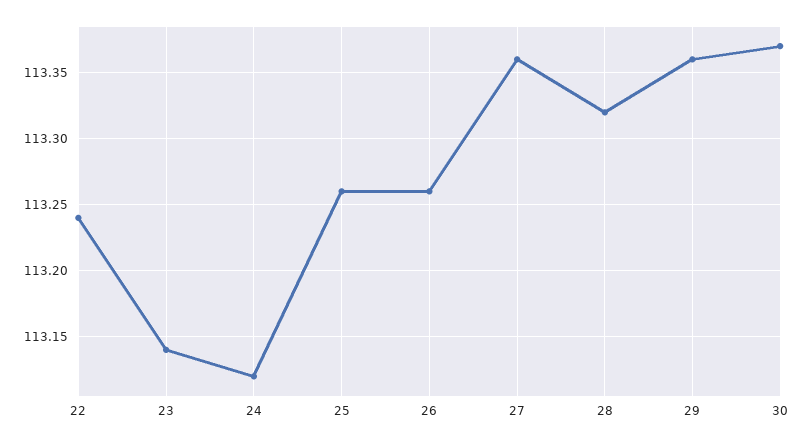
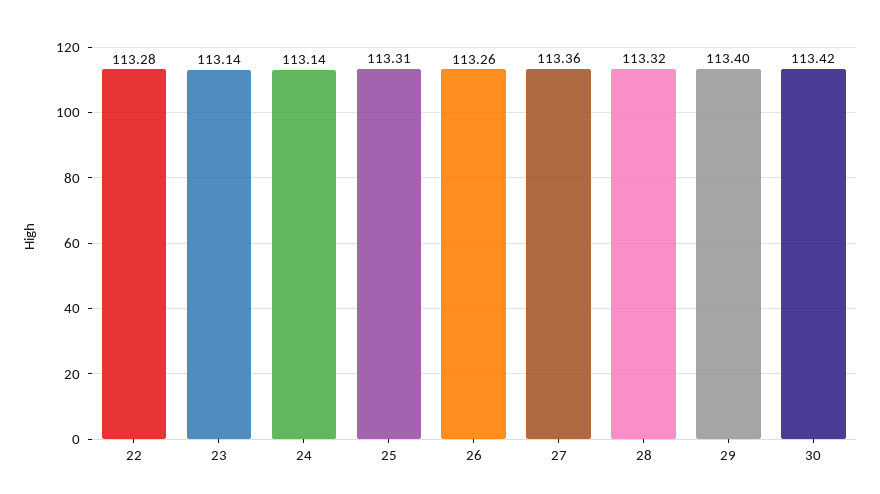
22: 113.24 -> 113.28
24: 113.12 -> 113.14
25: 113.26 -> 113.31
29: 113.36 -> 113.4
30: 113.37 -> 113.42

